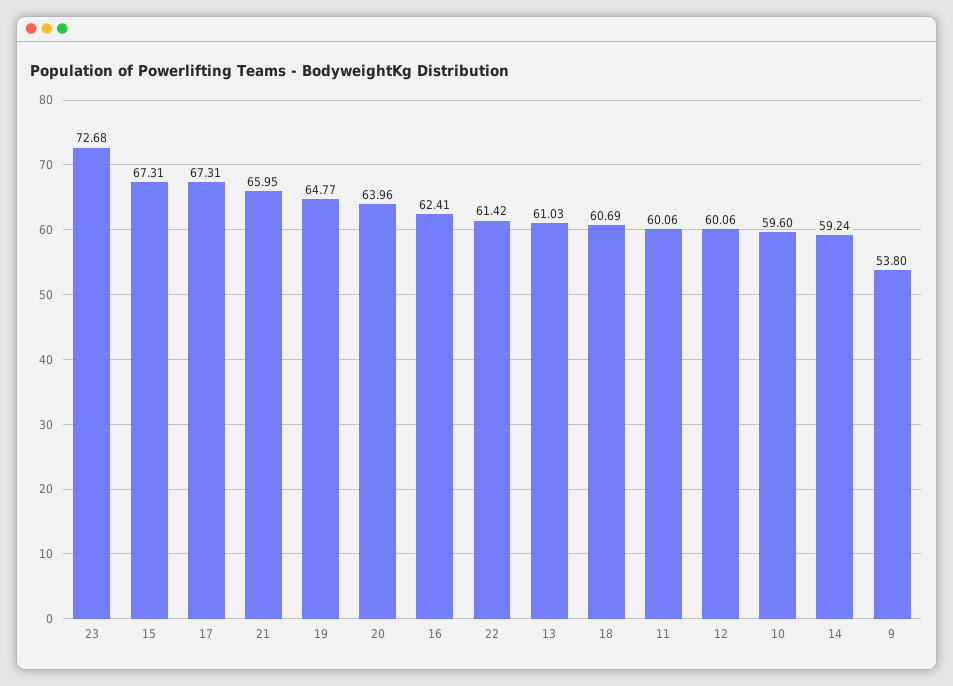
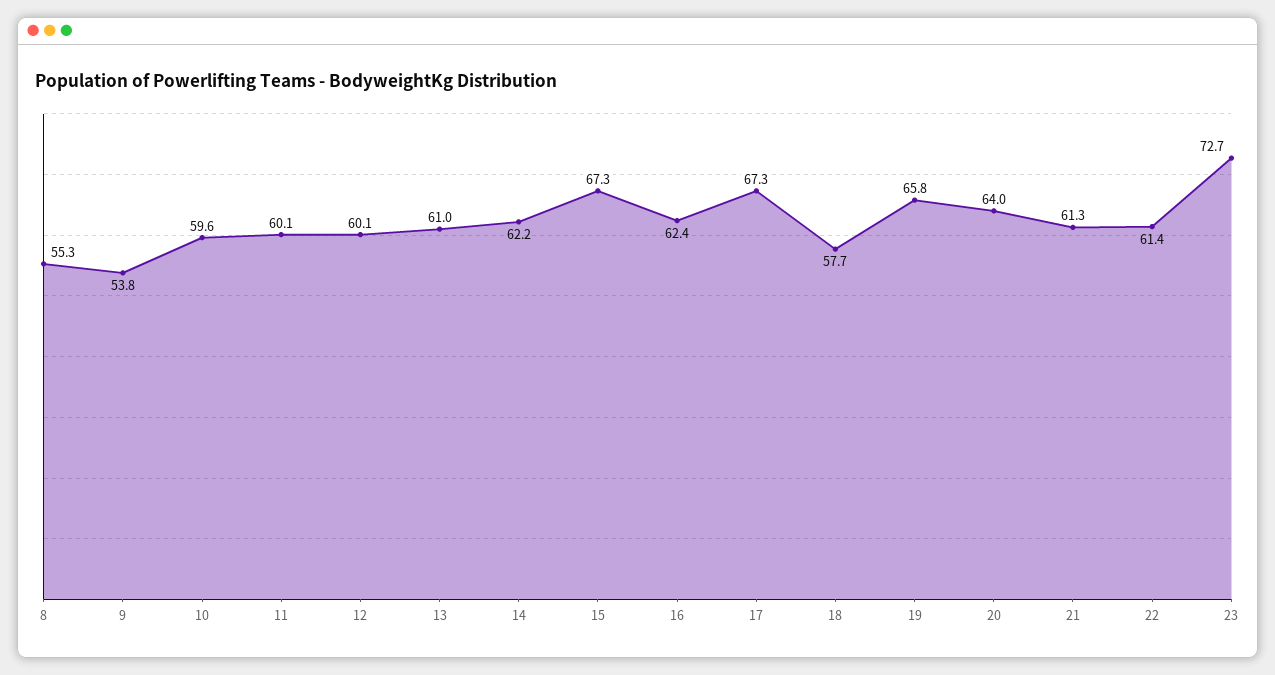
21: 65.95 -> 61.3
19: 64.77 -> 65.8
18: 60.69 -> 57.7
14: 59.24 -> 62.2
8: none -> 55.3

